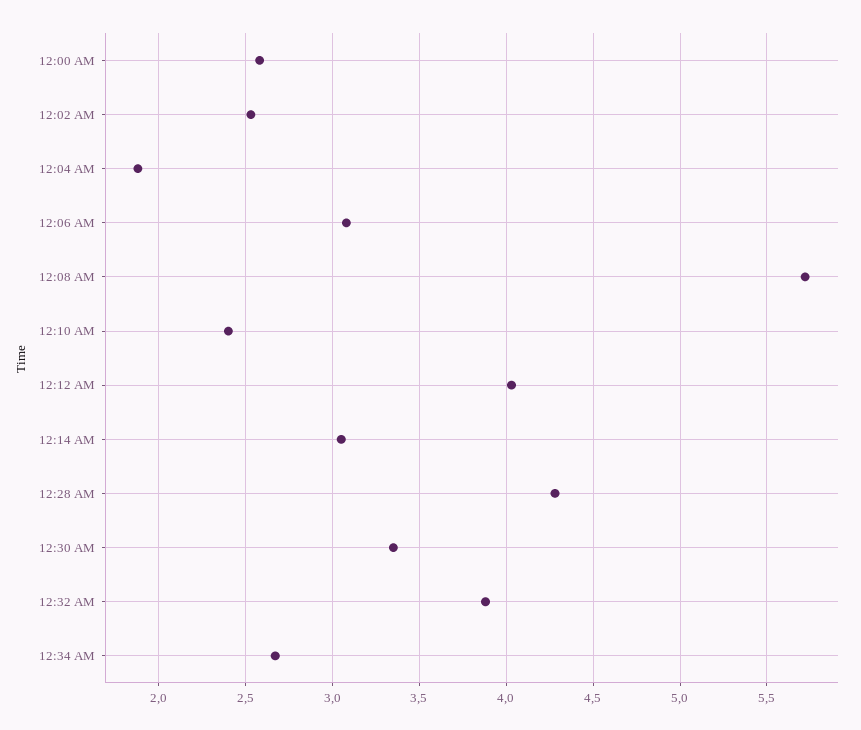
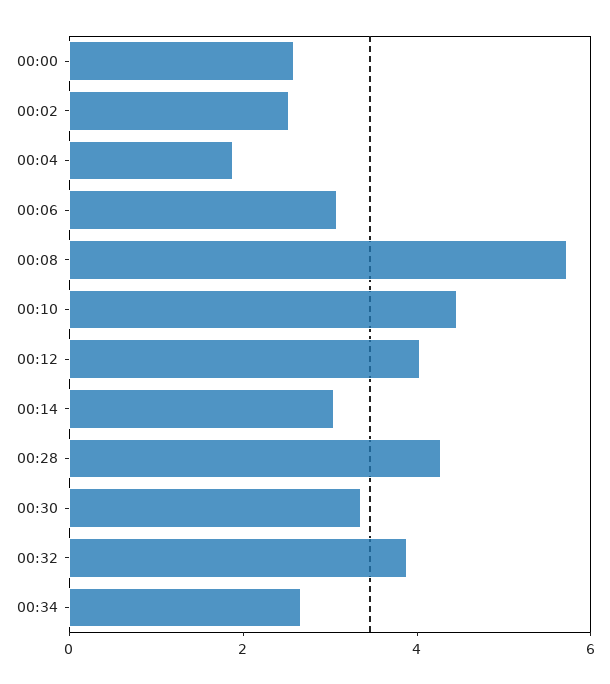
12:10 AM: 2.4 -> 4.5

